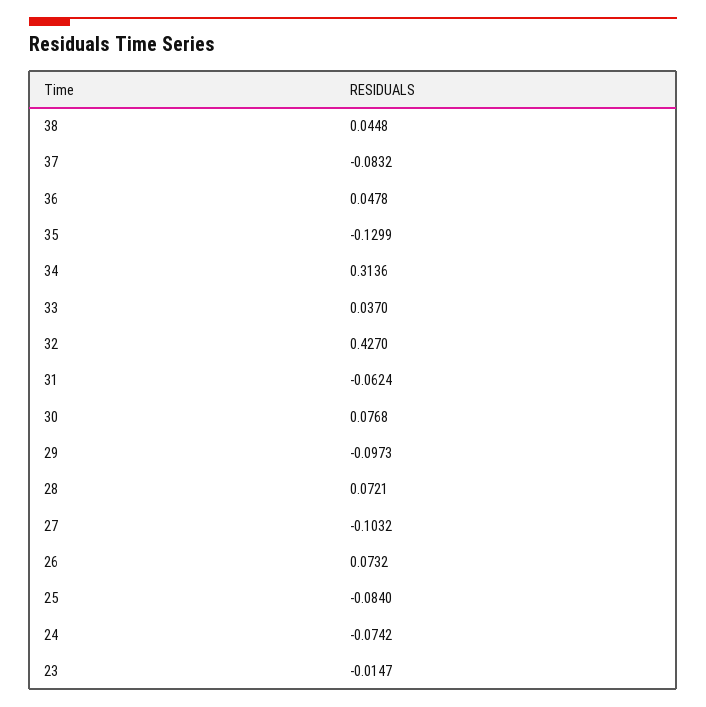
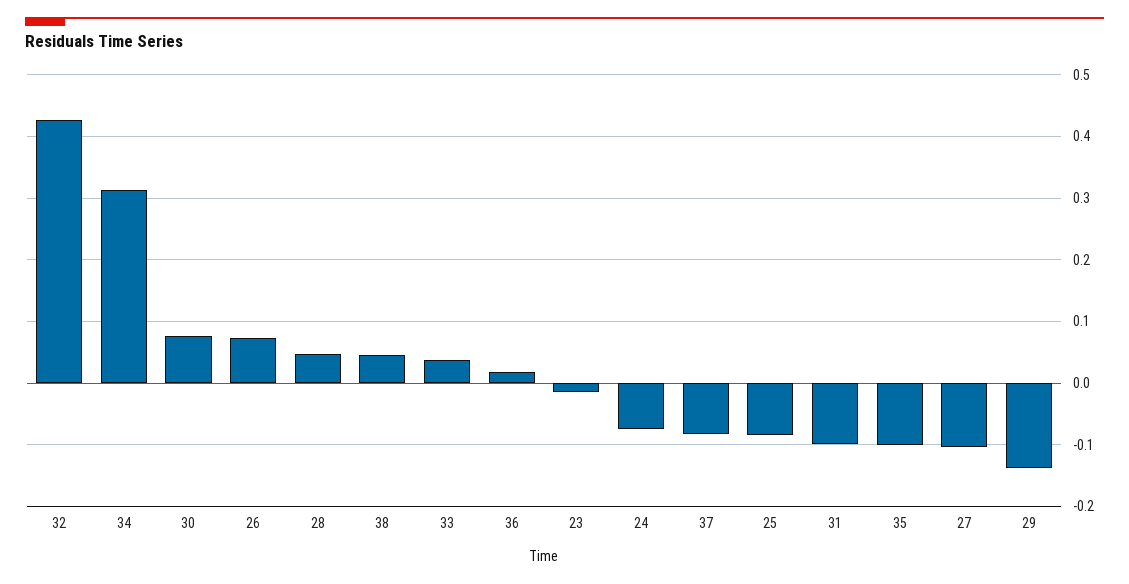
36: 0.0478 -> 0.02
35: -0.1299 -> -0.1
31: -0.0624 -> -0.1
29: -0.0973 -> -0.14
28: 0.0721 -> 0.05

